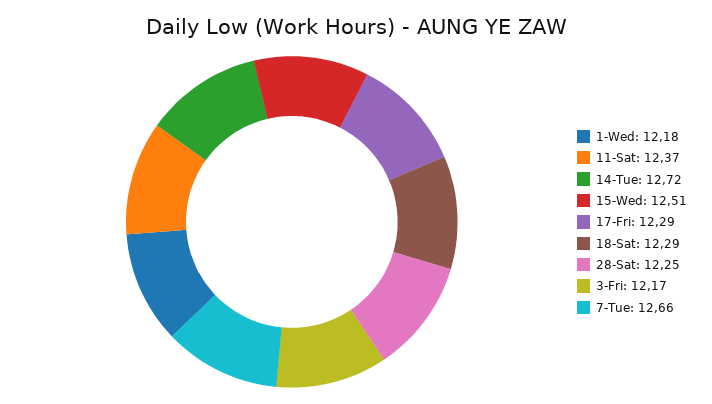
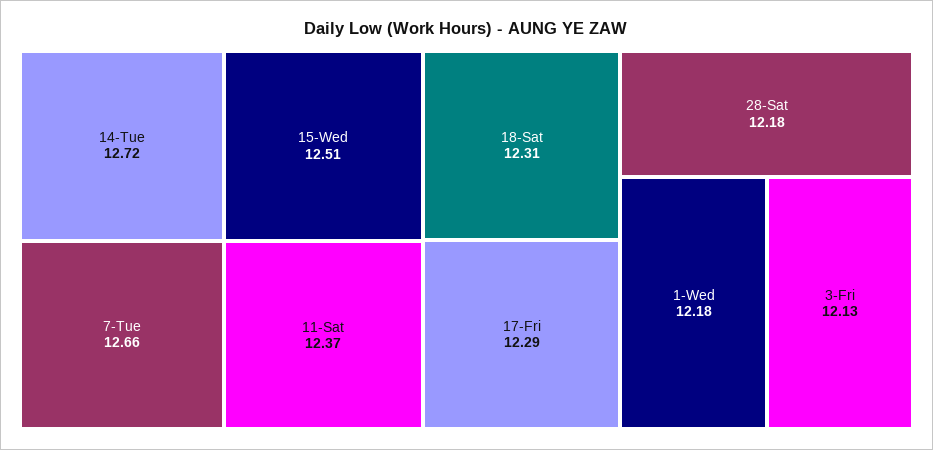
18-Sat: 12.29 -> 12.31
28-Sat: 12.25 -> 12.18
3-Fri: 12.17 -> 12.13

